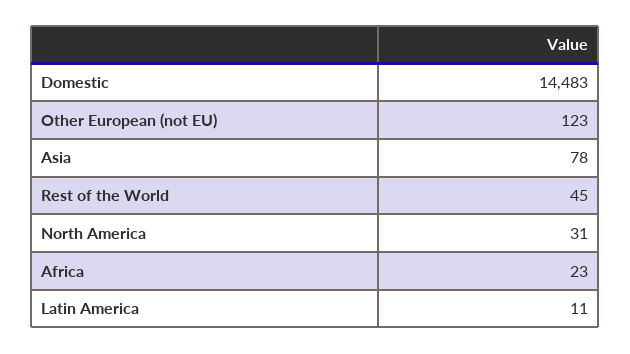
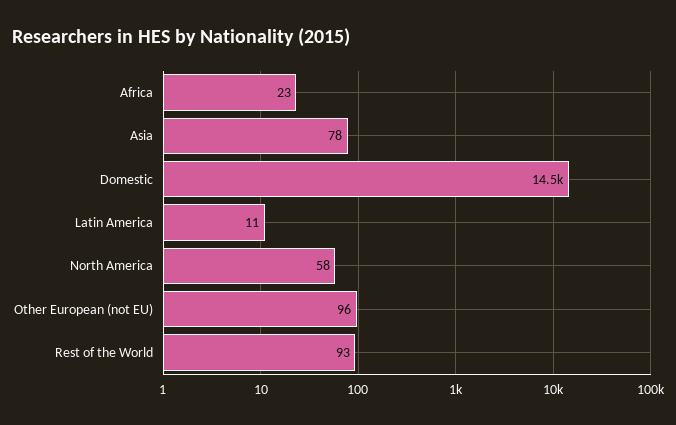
Other European (not EU): 123 -> 96
Rest of the World: 45 -> 93
North America: 31 -> 58

